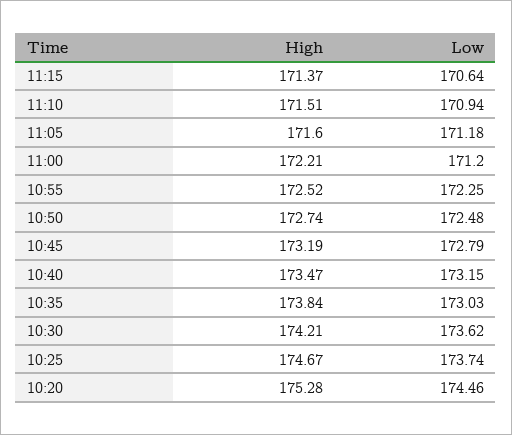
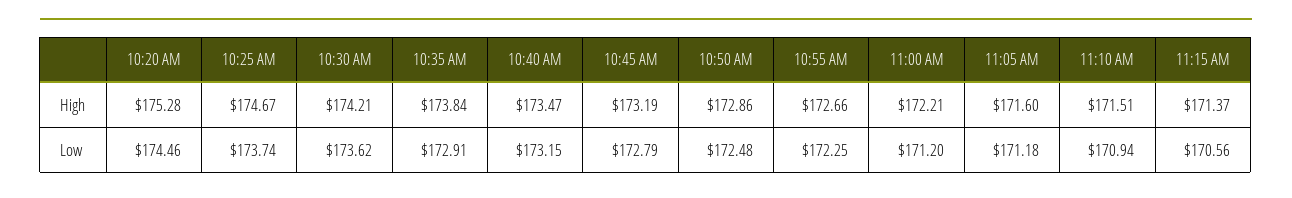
Low, 11:15: 170.64 -> 170.56
High, 10:55: 172.52 -> 172.66
High, 10:50: 172.74 -> 172.86
Low, 10:35: 173.03 -> 172.91

